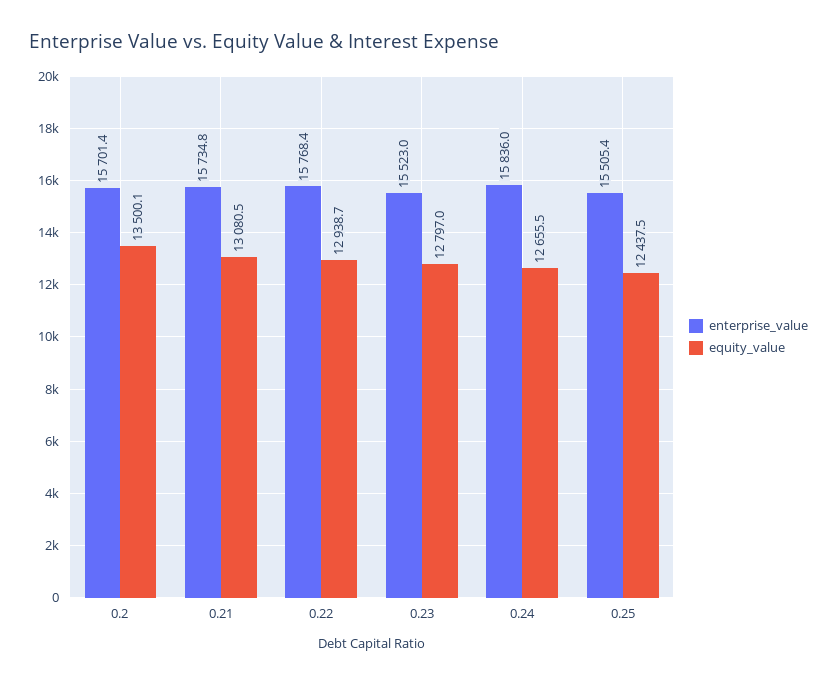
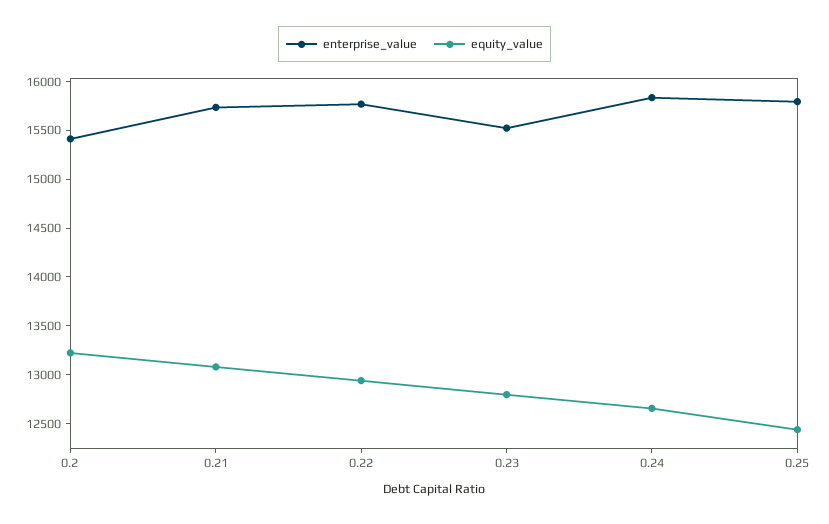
enterprise_value, 0.2: 15701.4 -> 15400
equity_value, 0.2: 13500.1 -> 13200
enterprise_value, 0.25: 15505.4 -> 15800

